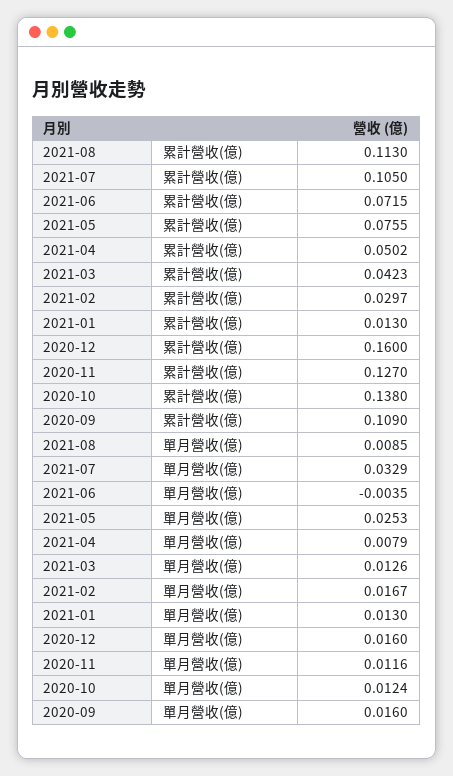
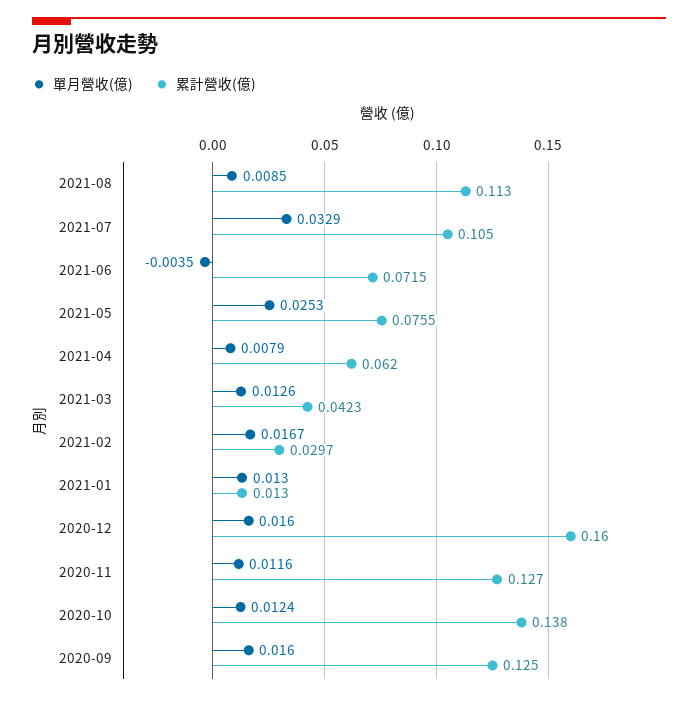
累計營收(億), 2021-04: 0.0502 -> 0.062
累計營收(億), 2020-09: 0.109 -> 0.125

